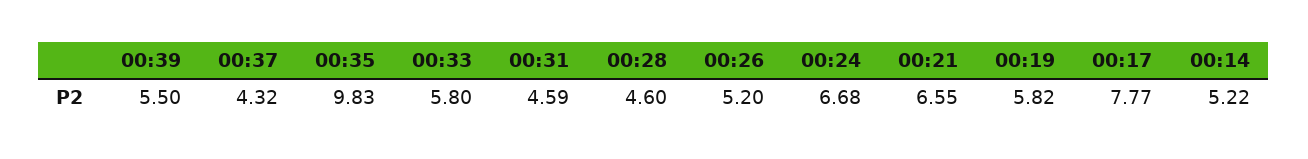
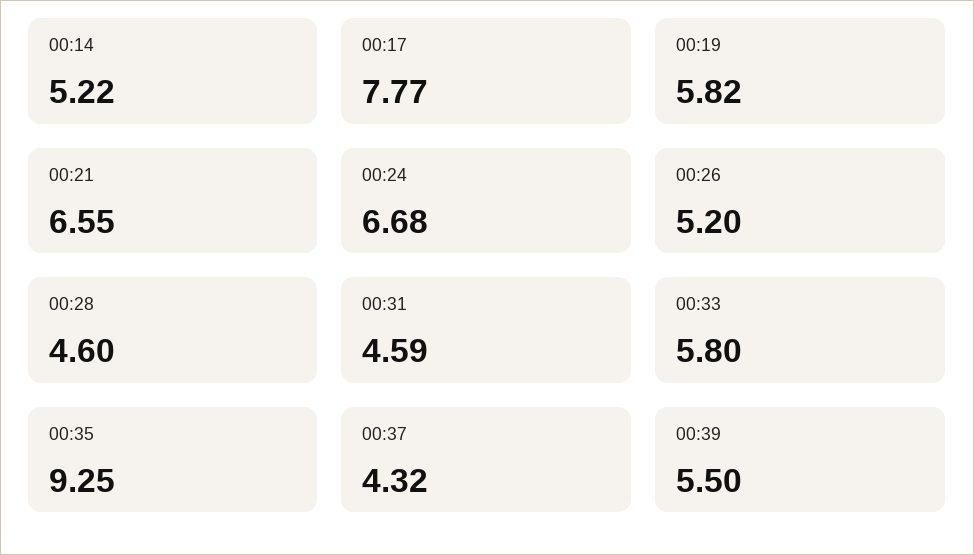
00:35: 9.83 -> 9.25

